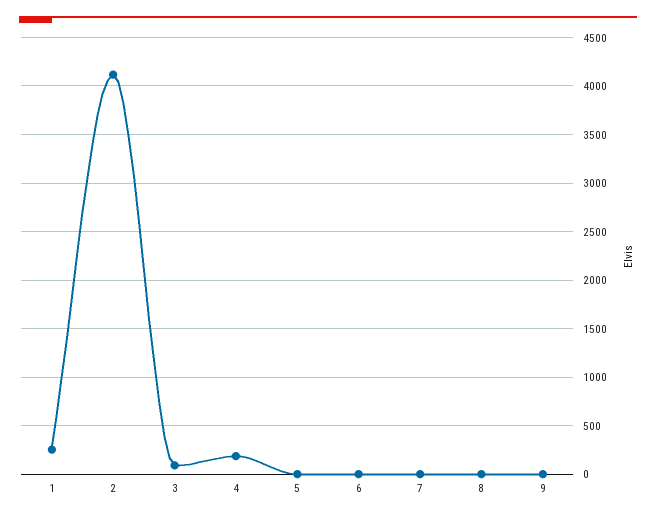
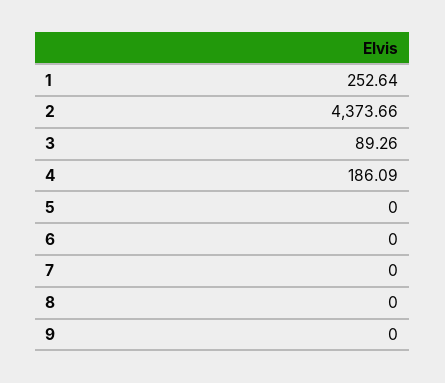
2: 4100 -> 4373.66

